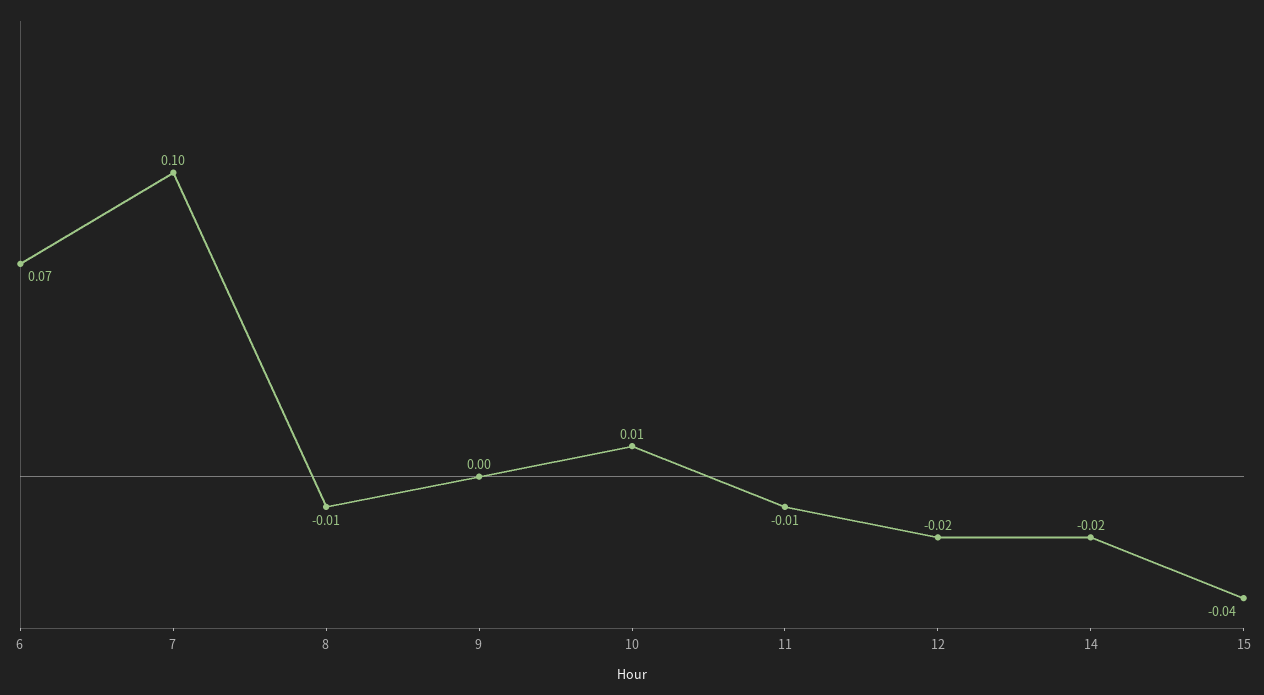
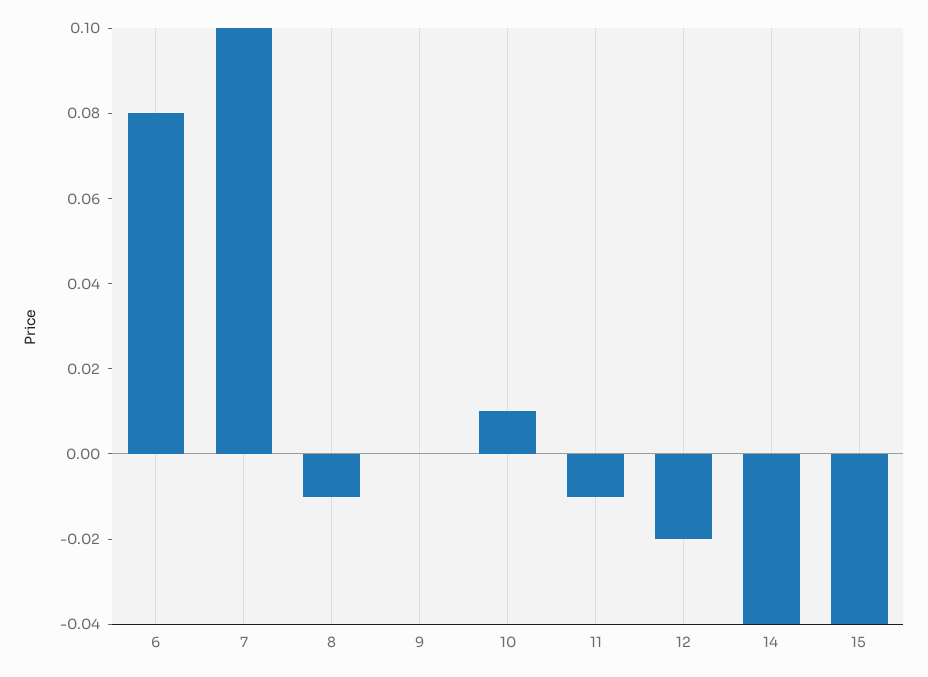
6: 0.07 -> 0.08
14: -0.02 -> -0.04

